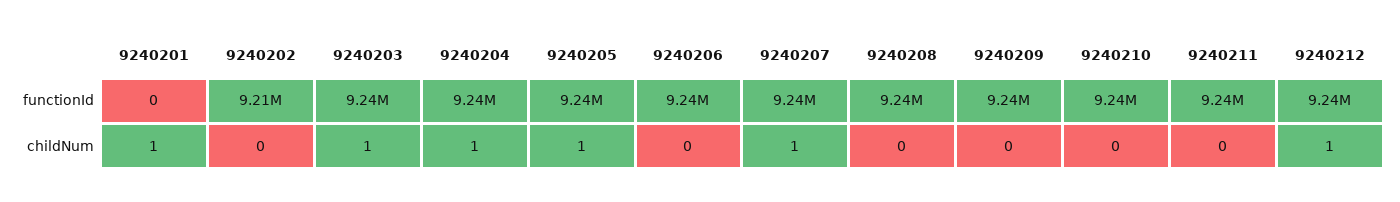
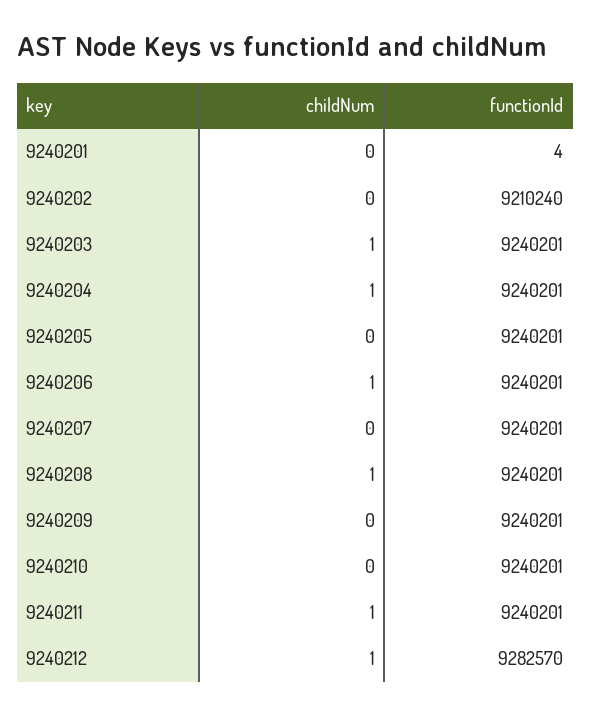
9240201, functionId: 0 -> 4
9240212, functionId: 9240000 -> 9282570
9240201, childNum: 1 -> 0
9240205, childNum: 1 -> 0
9240206, childNum: 0 -> 1
9240207, childNum: 1 -> 0
9240208, childNum: 0 -> 1
9240211, childNum: 0 -> 1

